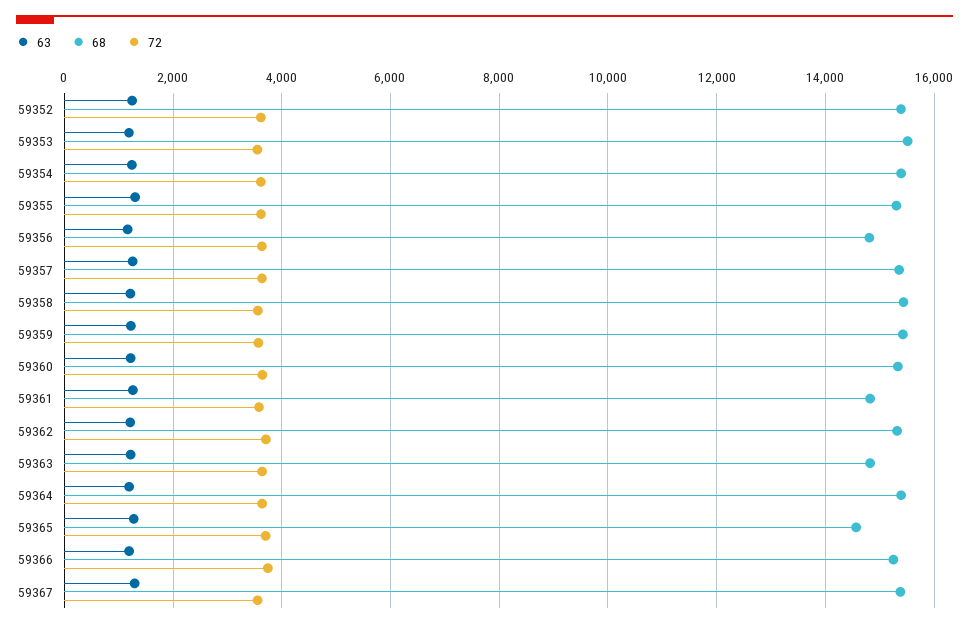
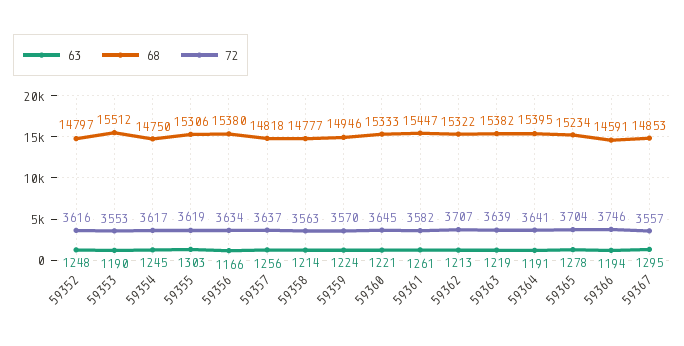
68, 59352: 15400 -> 14797
68, 59354: 15400 -> 14750
68, 59356: 14800 -> 15380
68, 59357: 15400 -> 14818
68, 59358: 15400 -> 14777
68, 59359: 15400 -> 14946
68, 59361: 14800 -> 15447
68, 59363: 14800 -> 15382
68, 59365: 14600 -> 15234
68, 59366: 15200 -> 14591
68, 59367: 15400 -> 14853

